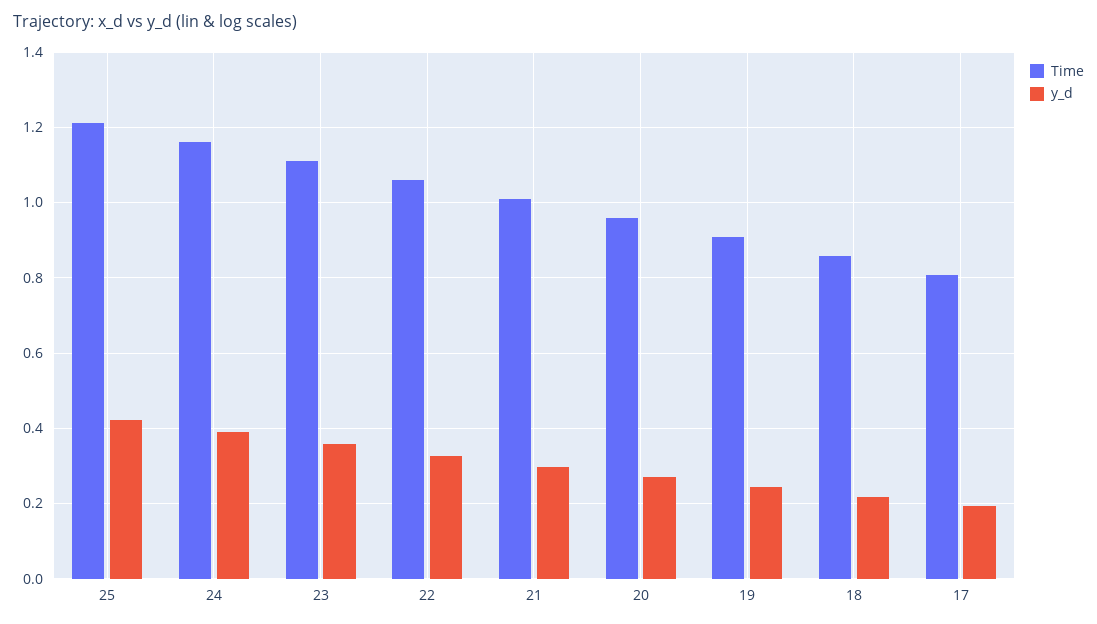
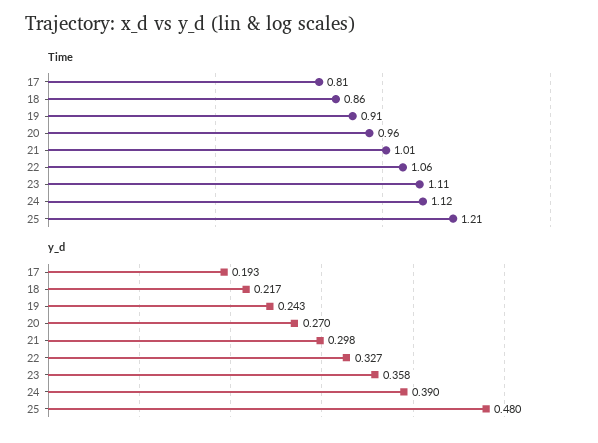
y_d, 25: 0.42 -> 0.48
Time, 24: 1.16 -> 1.12

